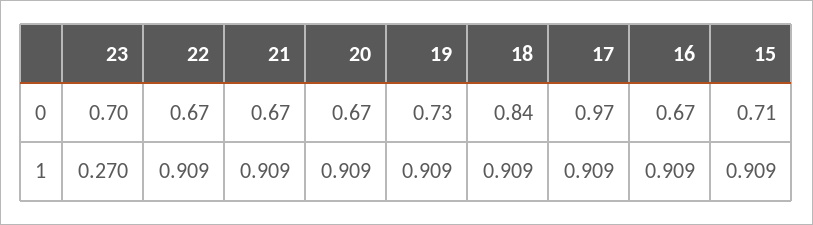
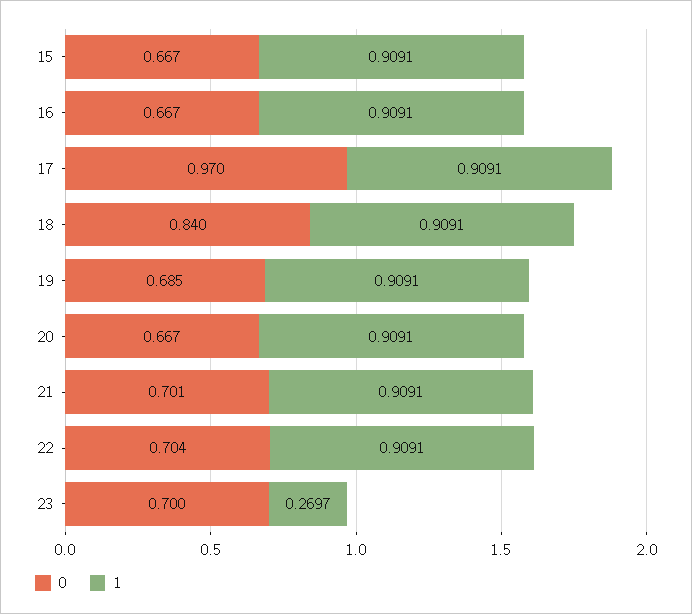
0, 22: 0.67 -> 0.704
0, 21: 0.67 -> 0.701
0, 19: 0.73 -> 0.685
0, 15: 0.71 -> 0.667

